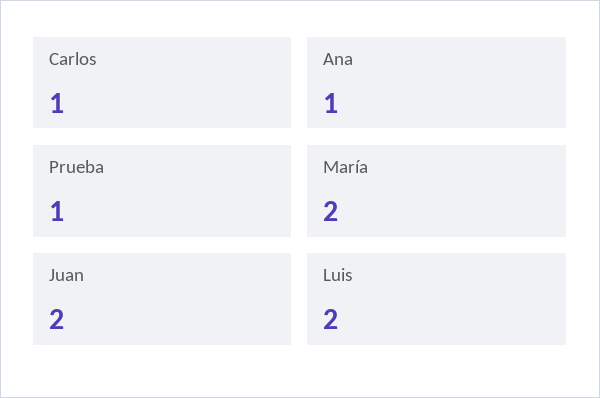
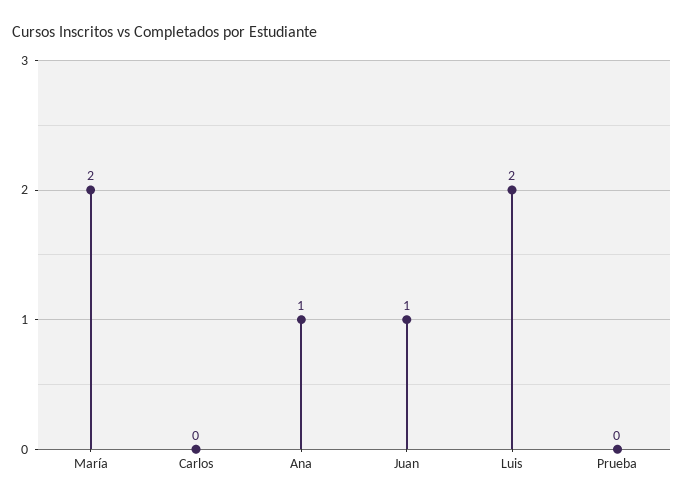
Carlos: 1 -> 0
Prueba: 1 -> 0
Juan: 2 -> 1

